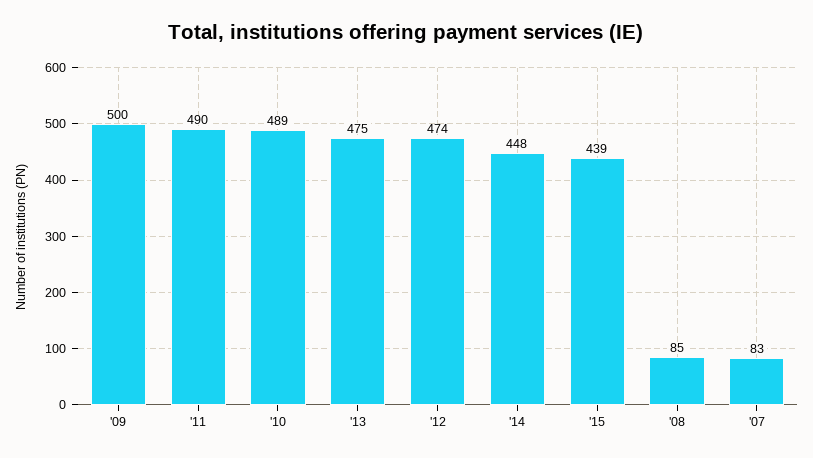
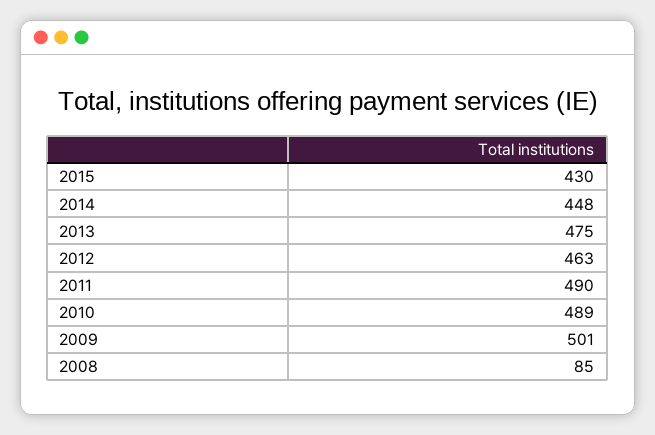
'09: 500 -> 501
'12: 474 -> 463
'15: 439 -> 430
'07: 83 -> none

